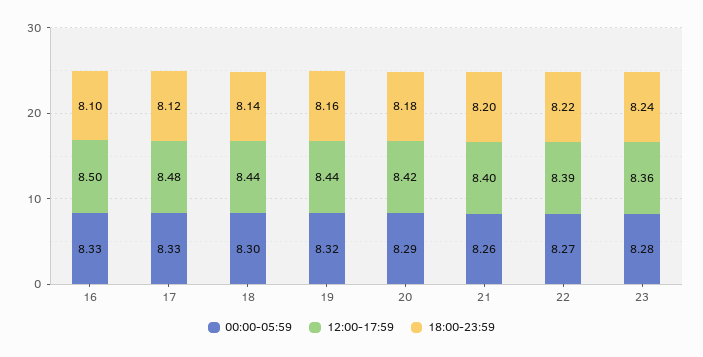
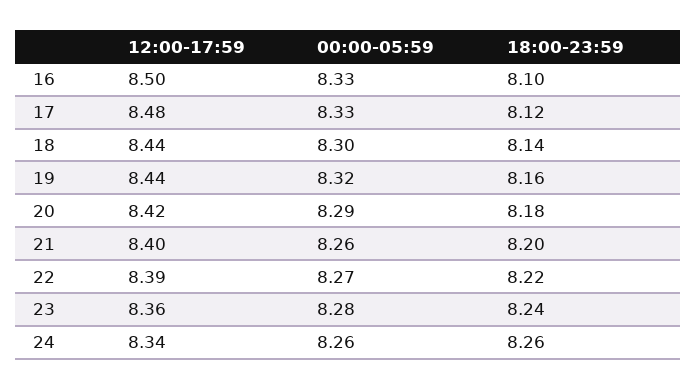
12:00-17:59, 24: none -> 8.34
00:00-05:59, 24: none -> 8.26
18:00-23:59, 24: none -> 8.26

